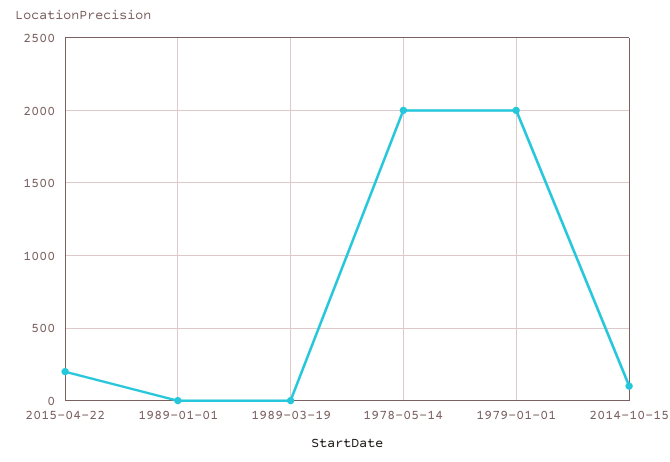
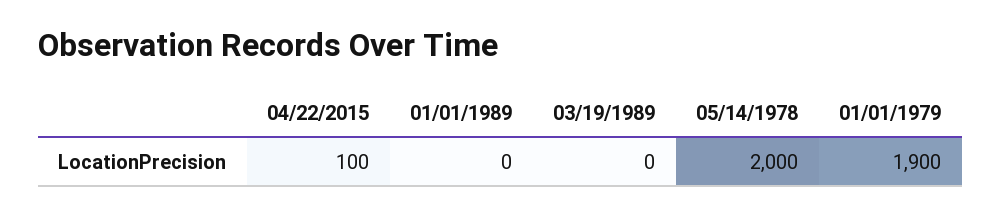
2015-04-22: 200 -> 100
1979-01-01: 2000 -> 1900
2014-10-15: 100 -> none

